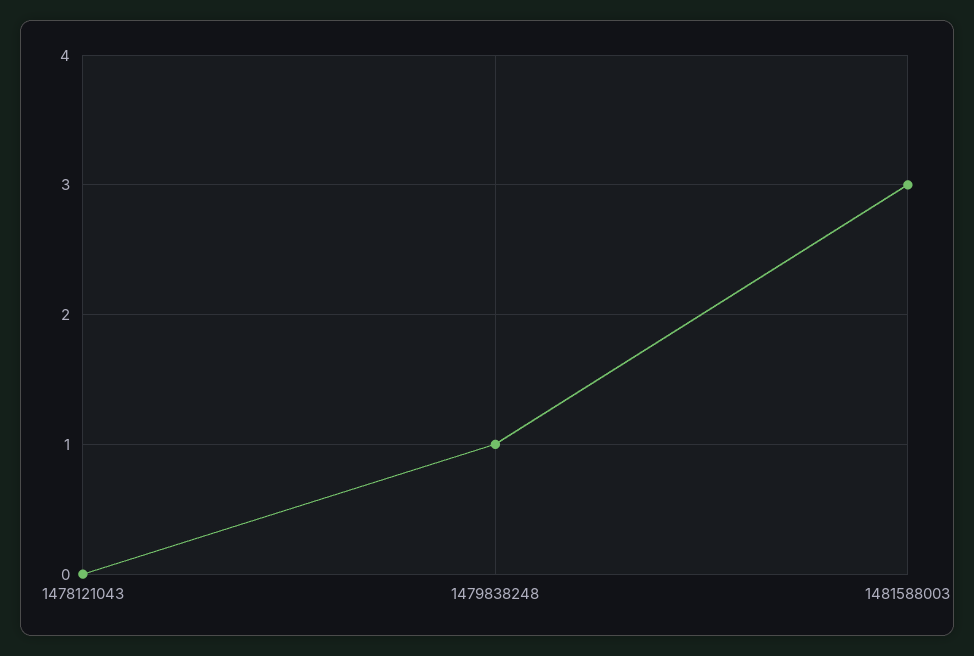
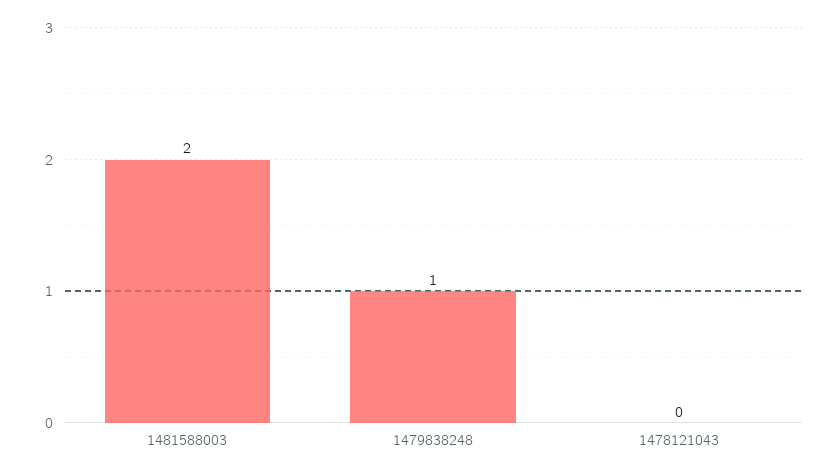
1481588003: 3 -> 2

